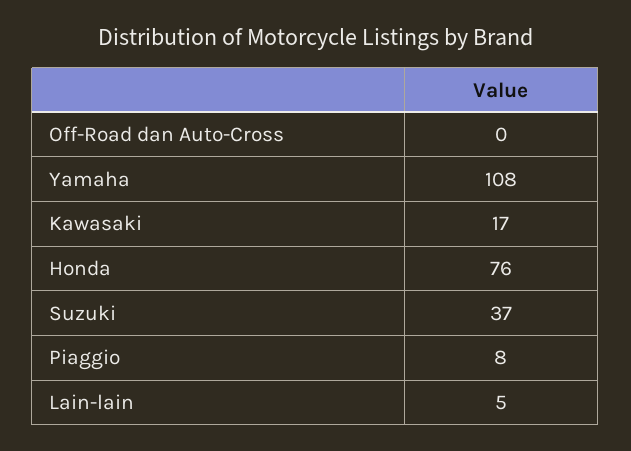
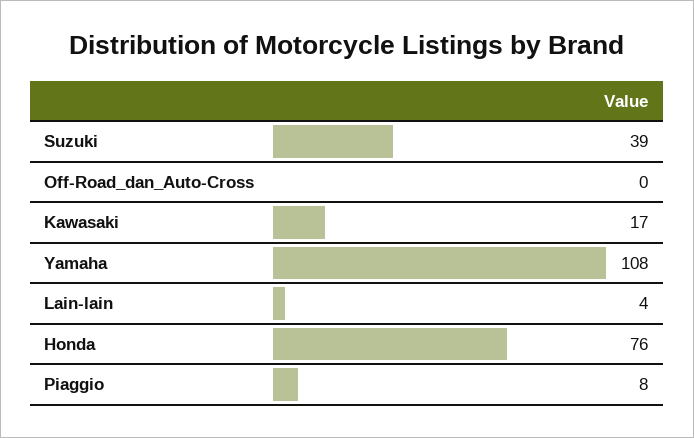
Suzuki: 37 -> 39
Lain-lain: 5 -> 4

